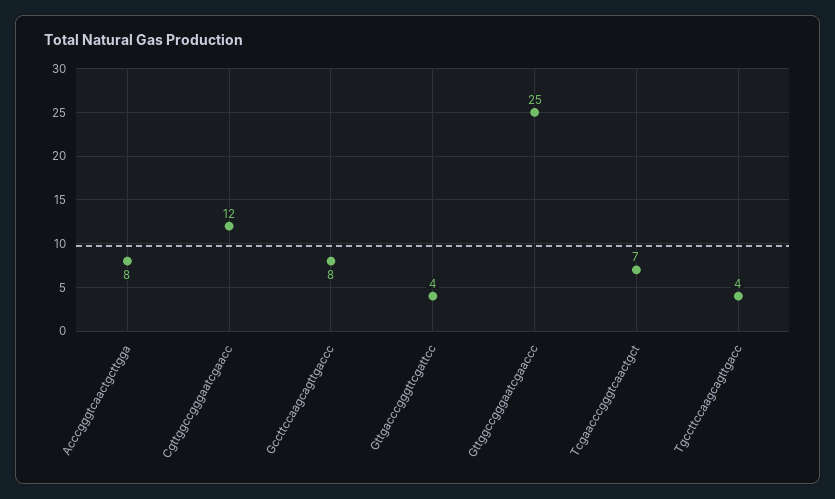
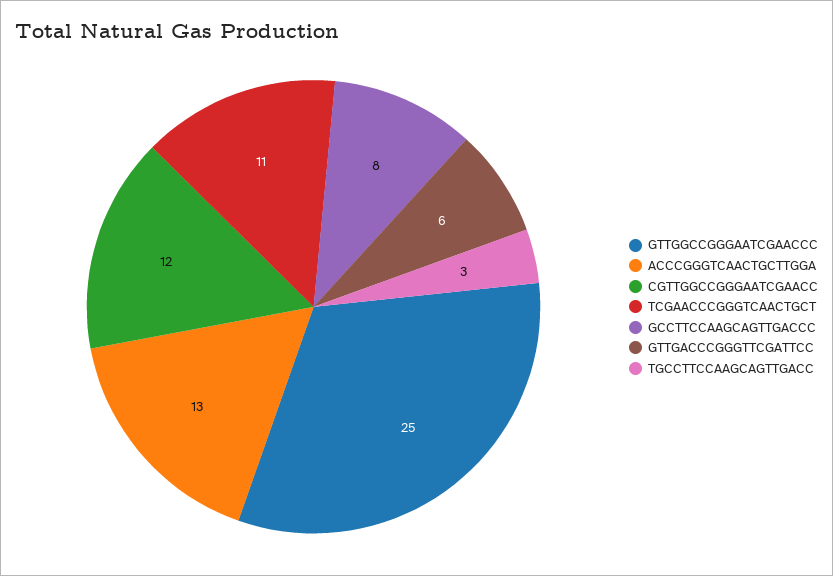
Acccgggtcaactgcttgga: 8 -> 13
Gttgacccgggttcgattcc: 4 -> 6
Tcgaacccgggtcaactgct: 7 -> 11
Tgccttccaagcagttgacc: 4 -> 3

